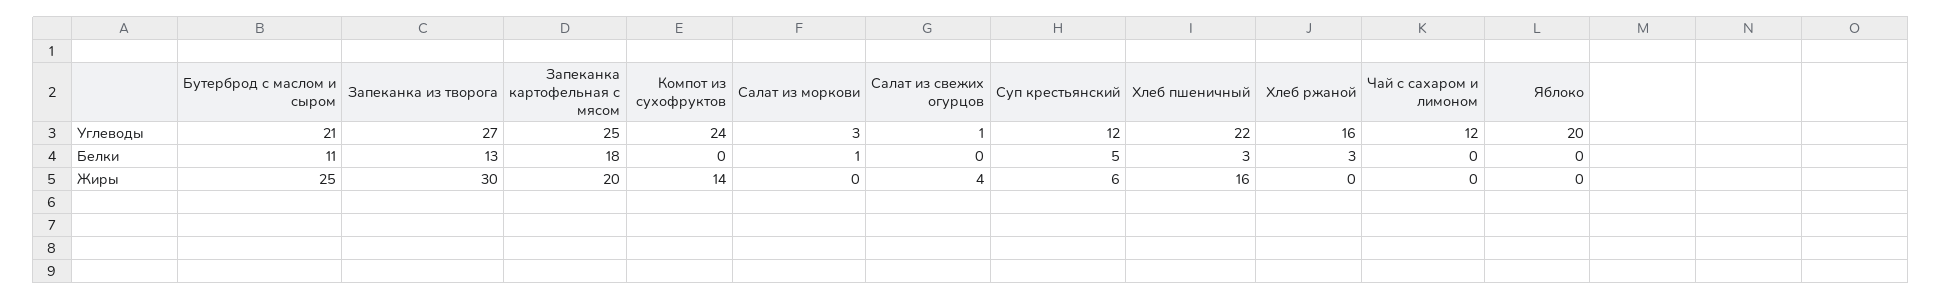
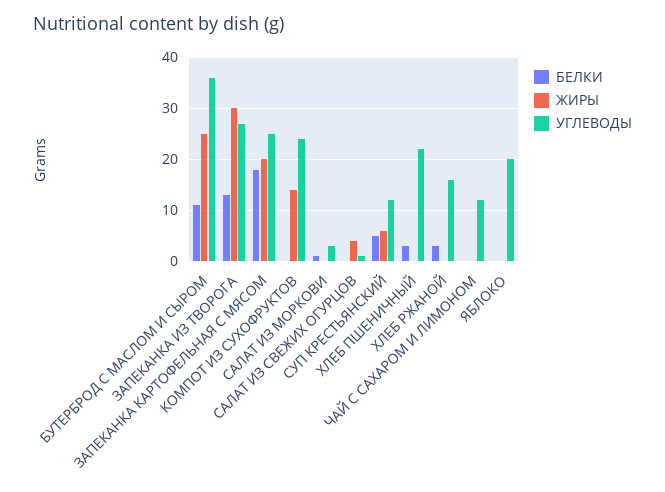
Углеводы, Бутерброд с маслом и сыром: 21 -> 35
Жиры, Хлеб пшеничный: 16 -> 0

